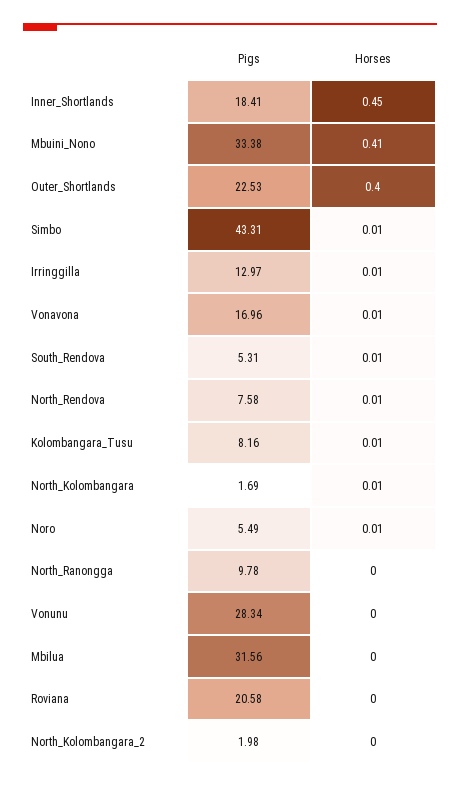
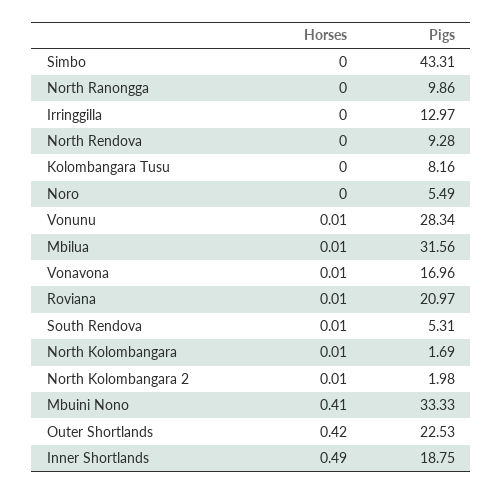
Pigs, Inner_Shortlands: 18.41 -> 18.75
Horses, Inner_Shortlands: 0.45 -> 0.49
Pigs, Mbuini_Nono: 33.38 -> 33.33
Horses, Outer_Shortlands: 0.4 -> 0.42
Horses, Simbo: 0.01 -> 0
Horses, Irringgilla: 0.01 -> 0
Pigs, North_Rendova: 7.58 -> 9.28
Horses, North_Rendova: 0.01 -> 0
Horses, Kolombangara_Tusu: 0.01 -> 0
Horses, Noro: 0.01 -> 0
Pigs, North_Ranongga: 9.78 -> 9.86
Horses, Vonunu: 0 -> 0.01
Horses, Mbilua: 0 -> 0.01
Pigs, Roviana: 20.58 -> 20.97
Horses, Roviana: 0 -> 0.01
Horses, North_Kolombangara_2: 0 -> 0.01

